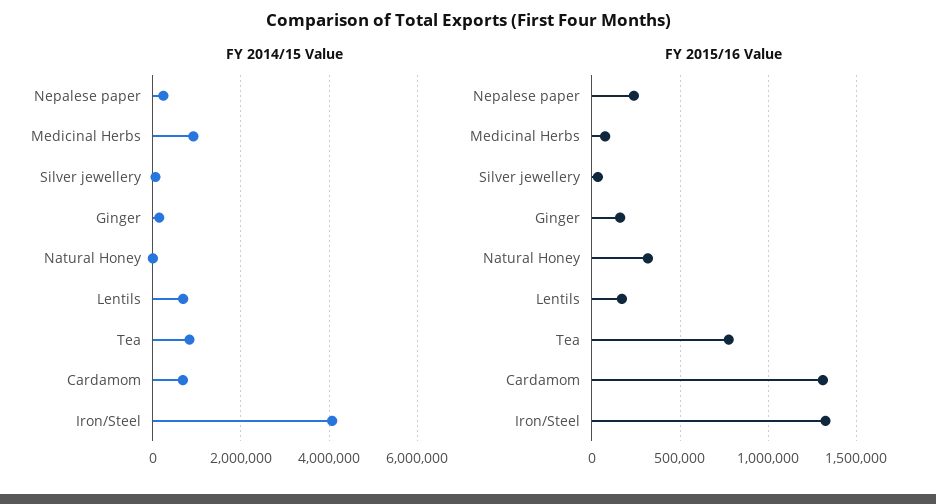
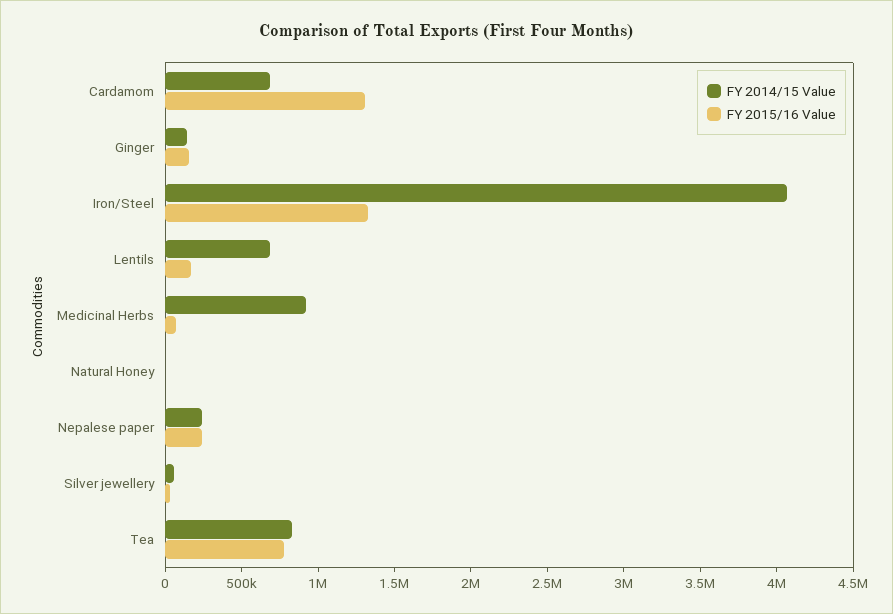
FY 2015/16 Value, Natural Honey: 300000 -> 0

